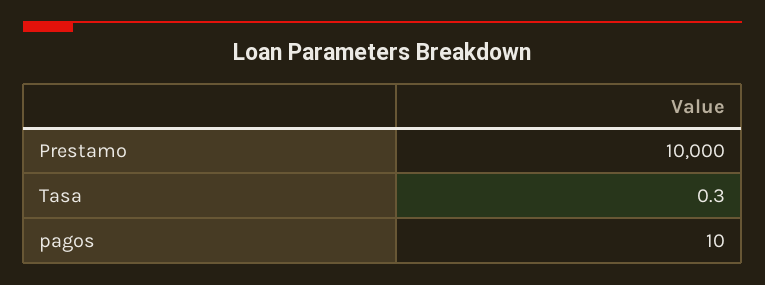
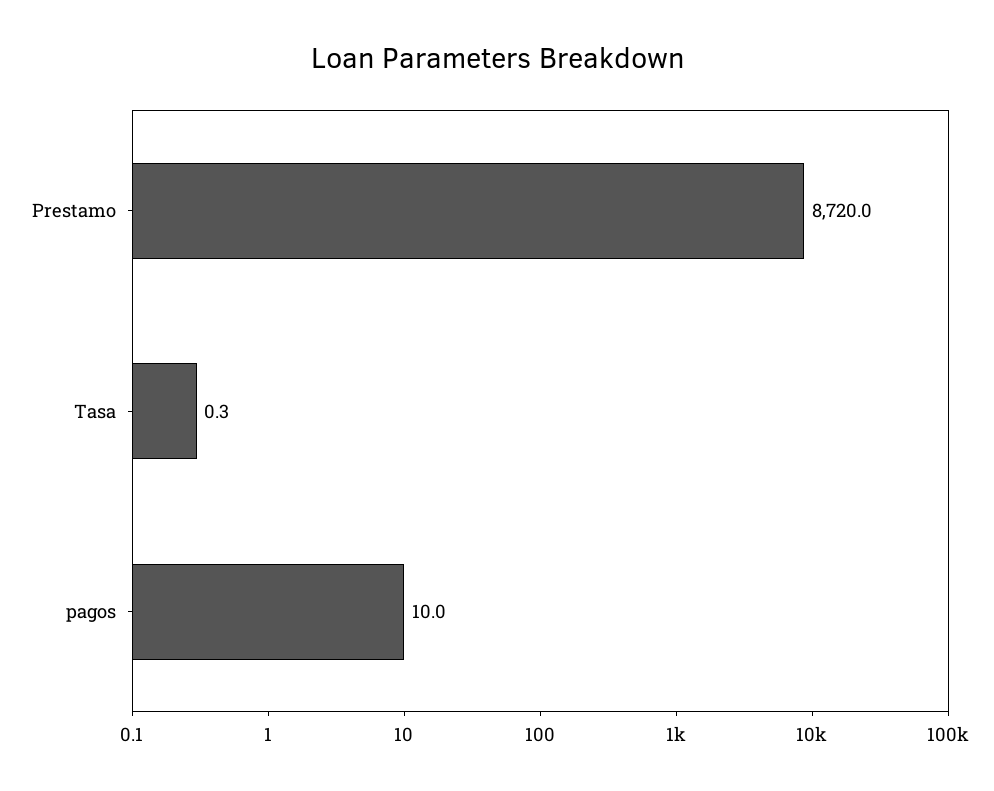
Prestamo: 10000 -> 8720

